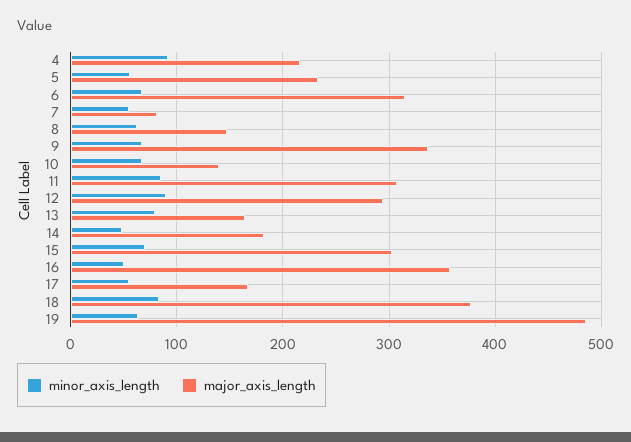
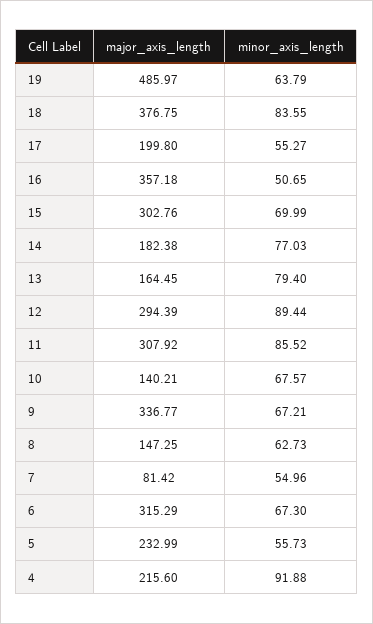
minor_axis_length, 14: 50 -> 77.03
major_axis_length, 17: 170 -> 199.8

